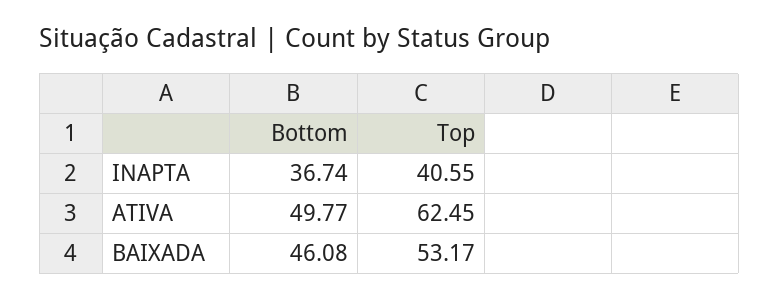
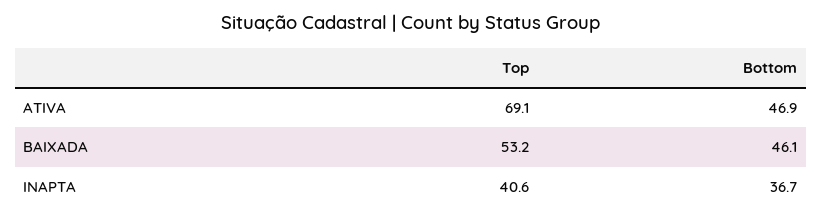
Bottom, ATIVA: 49.77 -> 46.9
Top, ATIVA: 62.45 -> 69.1

